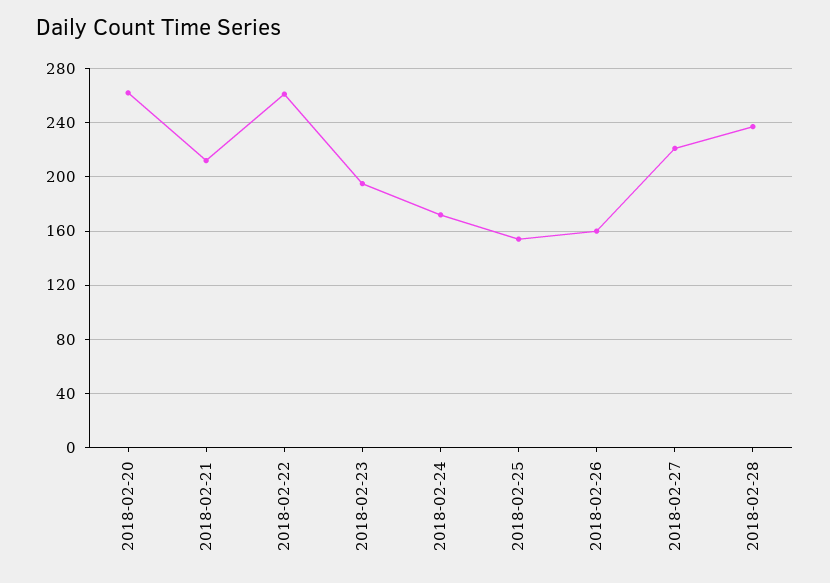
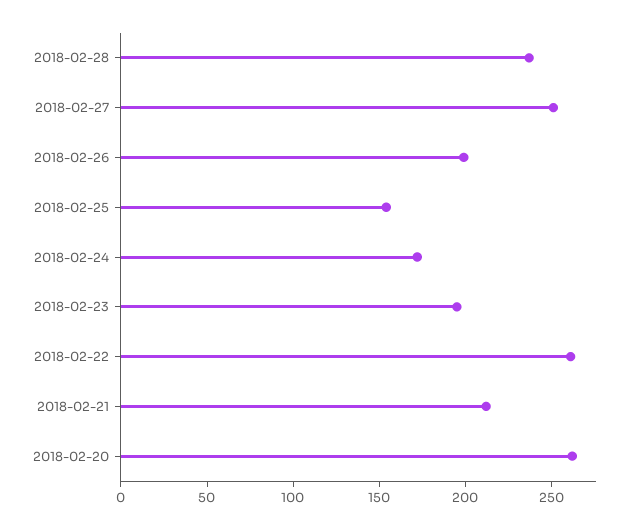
2018-02-26: 160 -> 200
2018-02-27: 220 -> 250

